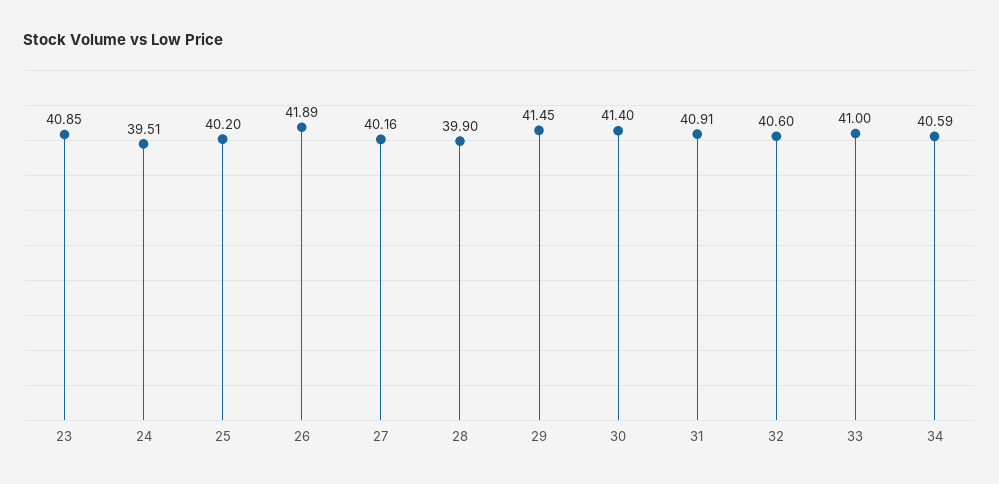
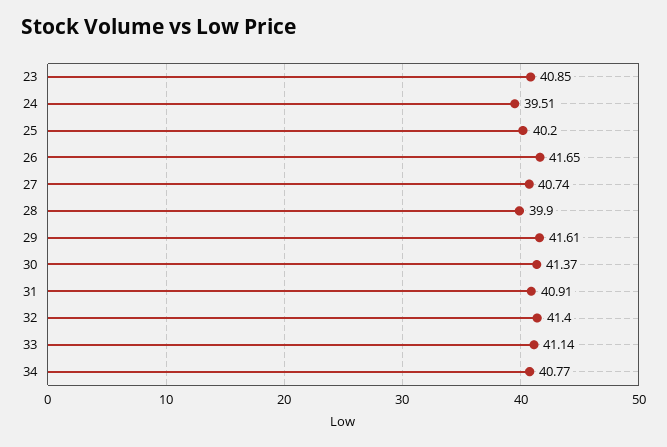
26: 41.89 -> 41.65
27: 40.16 -> 40.74
29: 41.45 -> 41.61
30: 41.4 -> 41.37
32: 40.6 -> 41.4
33: 41 -> 41.14
34: 40.59 -> 40.77

